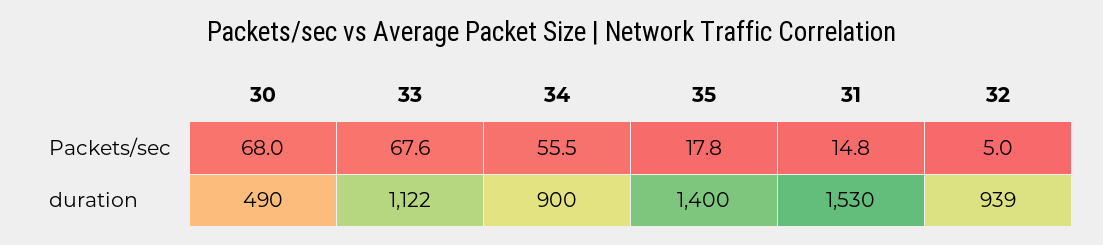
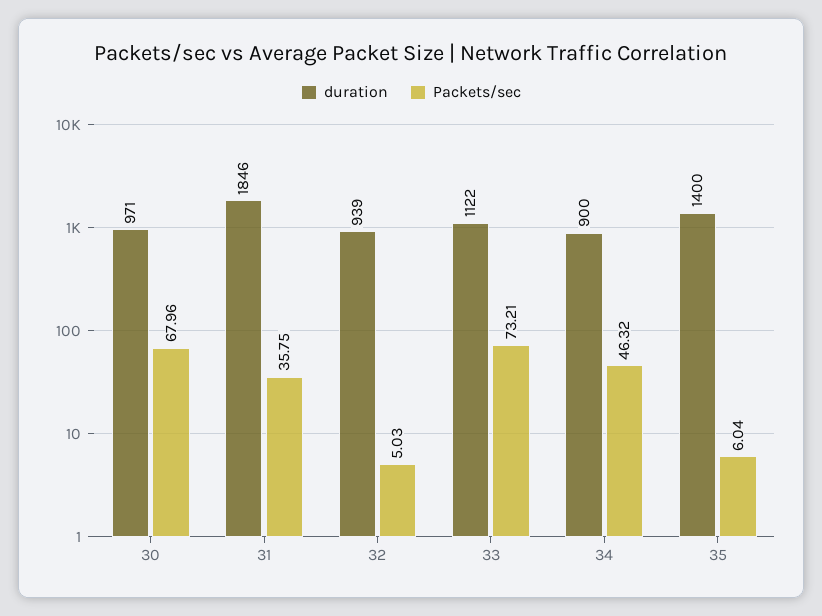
Packets/sec, 33: 67.6 -> 73.21
Packets/sec, 34: 55.5 -> 46.32
Packets/sec, 35: 17.8 -> 6.04
Packets/sec, 31: 14.8 -> 35.75
duration, 30: 490 -> 971
duration, 31: 1530 -> 1846

